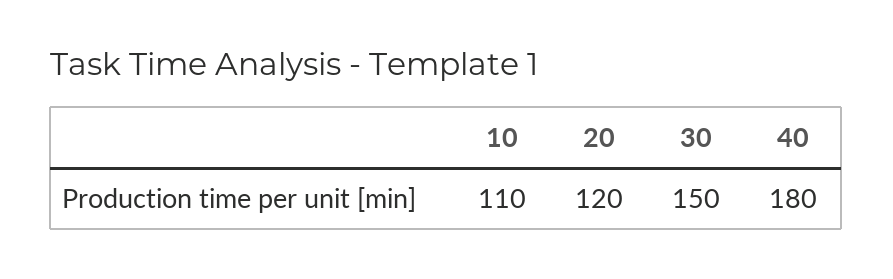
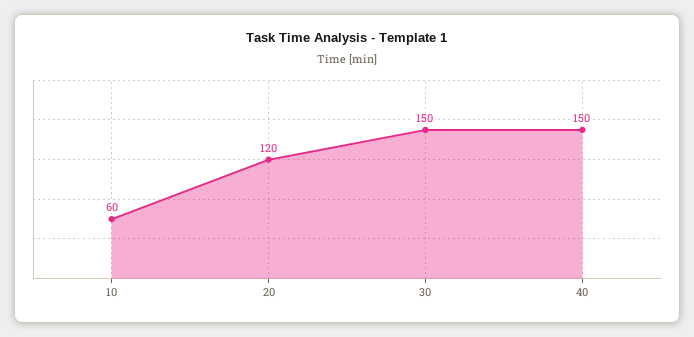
10: 110 -> 60
40: 180 -> 150

